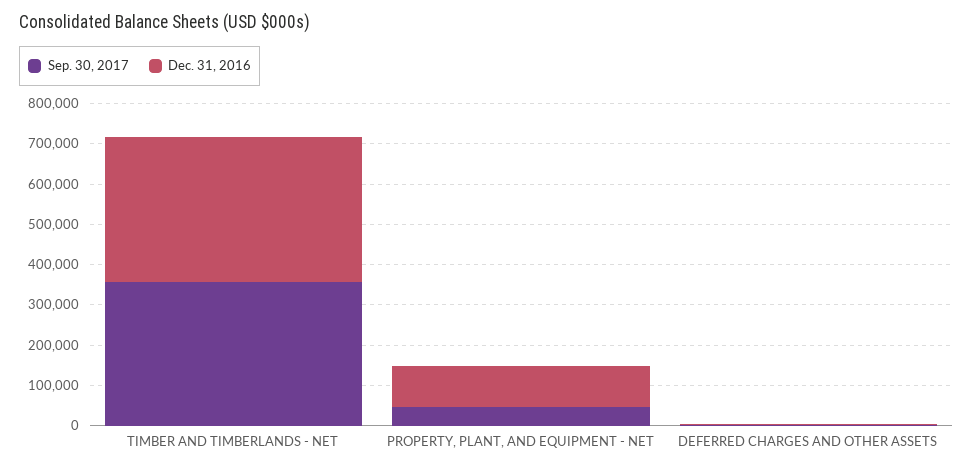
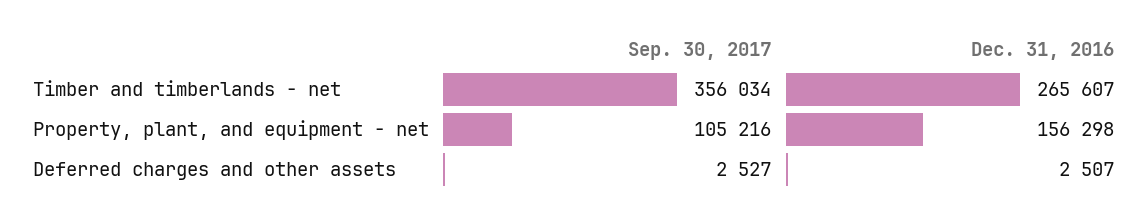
Dec. 31, 2016, TIMBER AND TIMBERLANDS - NET: 360000 -> 265607
Sep. 30, 2017, PROPERTY, PLANT, AND EQUIPMENT - NET: 40000 -> 105216
Dec. 31, 2016, PROPERTY, PLANT, AND EQUIPMENT - NET: 100000 -> 156298

